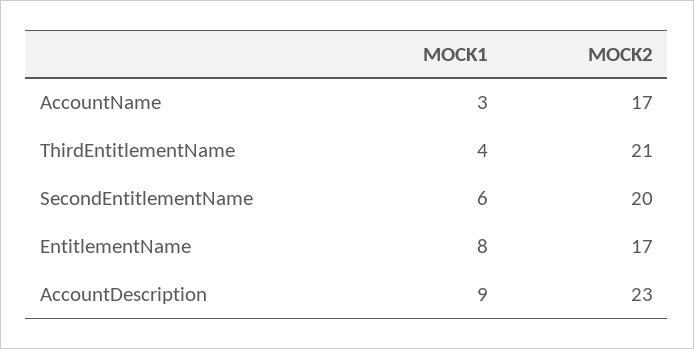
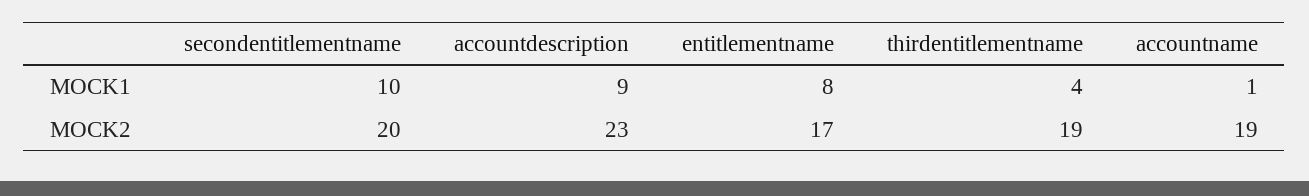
MOCK1, AccountName: 3 -> 1
MOCK2, AccountName: 17 -> 19
MOCK2, ThirdEntitlementName: 21 -> 19
MOCK1, SecondEntitlementName: 6 -> 10

